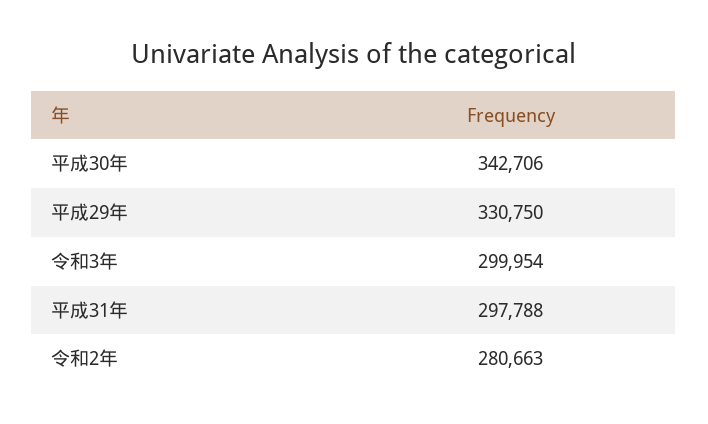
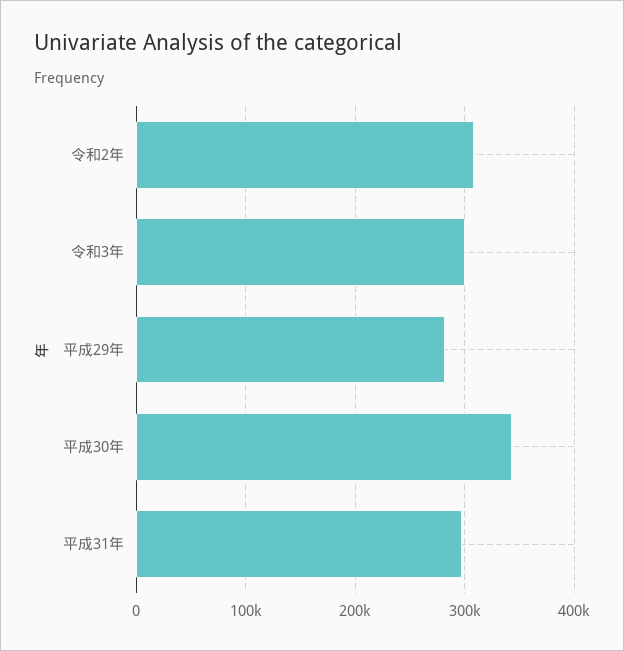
平成29年: 330750 -> 280000
令和2年: 280663 -> 310000

